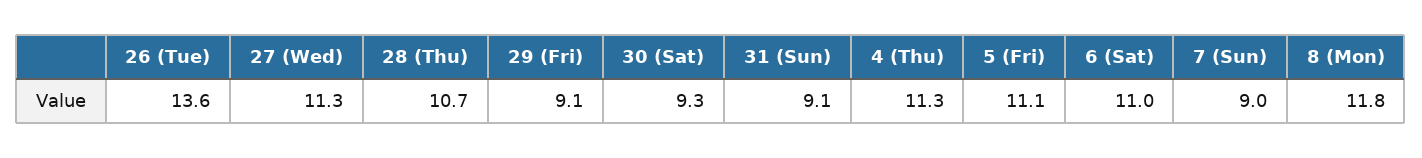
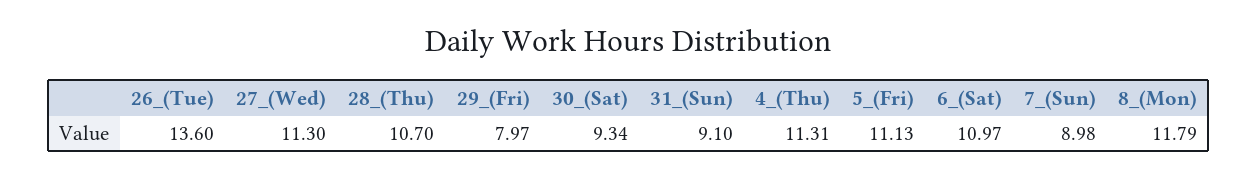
29 (Fri): 9.1 -> 7.97

